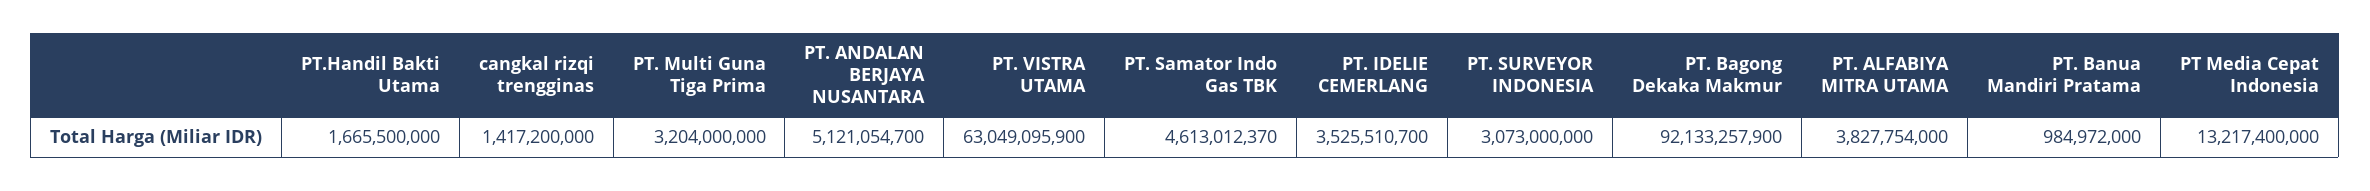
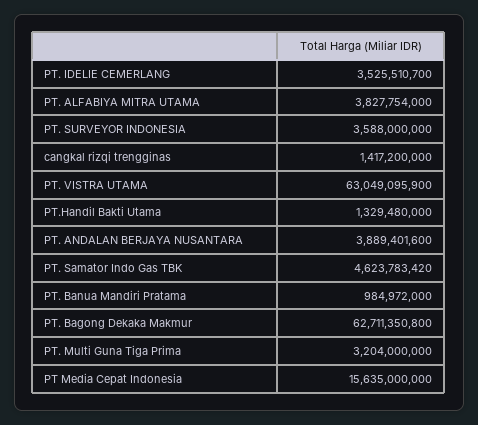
PT.Handil Bakti Utama: 1665500000 -> 1329480000
PT. ANDALAN BERJAYA NUSANTARA: 5121054700 -> 3889401600
PT. Samator Indo Gas TBK: 4613012370 -> 4623783420
PT. SURVEYOR INDONESIA: 3073000000 -> 3588000000
PT. Bagong Dekaka Makmur: 92133257900 -> 62711350800
PT Media Cepat Indonesia: 13217400000 -> 15635000000

